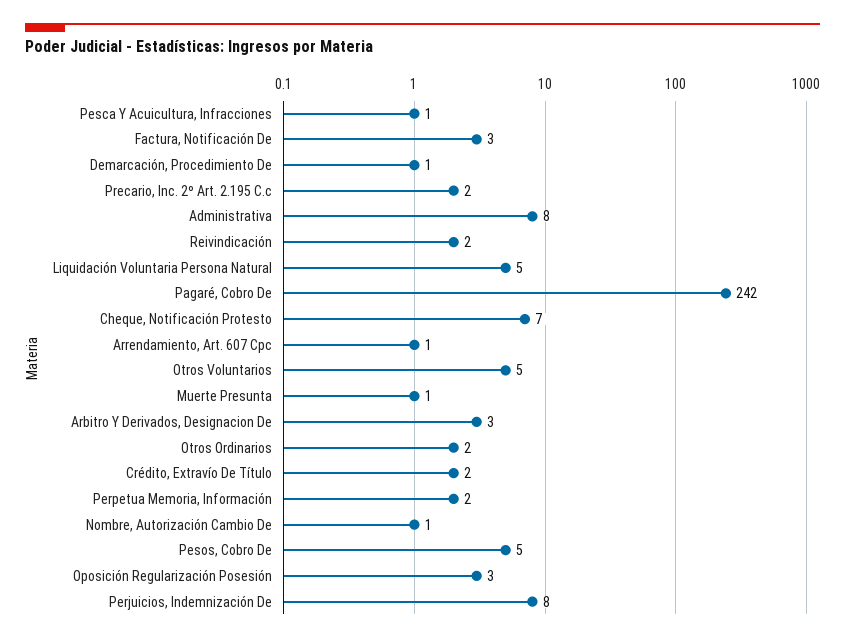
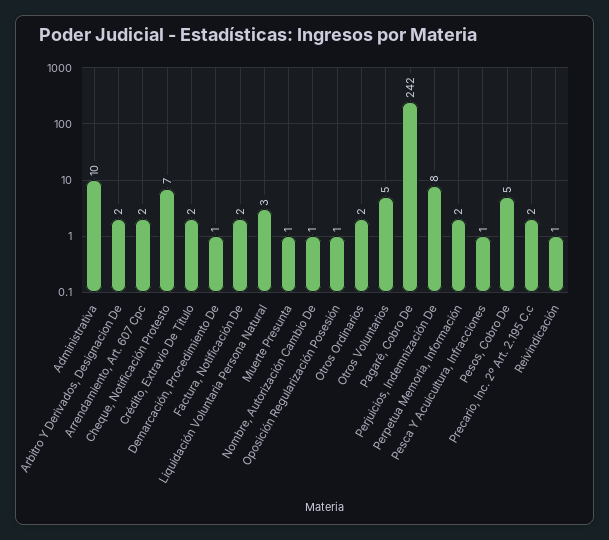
Factura, Notificación De: 3 -> 2
Administrativa: 8 -> 10
Reivindicación: 2 -> 1
Liquidación Voluntaria Persona Natural: 5 -> 3
Arrendamiento, Art. 607 Cpc: 1 -> 2
Arbitro Y Derivados, Designacion De: 3 -> 2
Oposición Regularización Posesión: 3 -> 1

